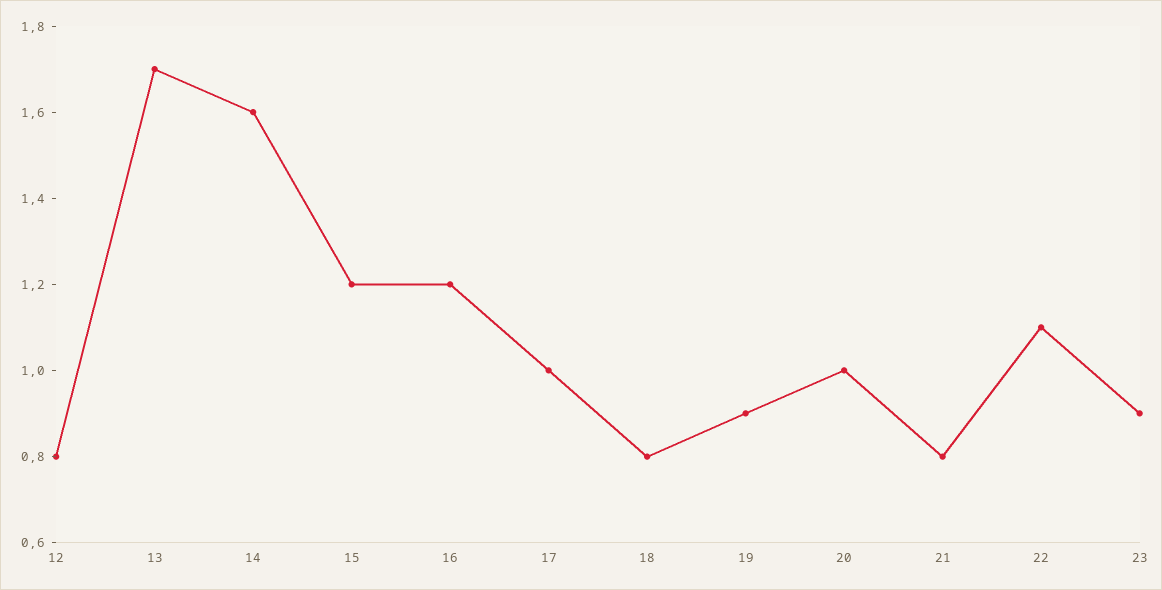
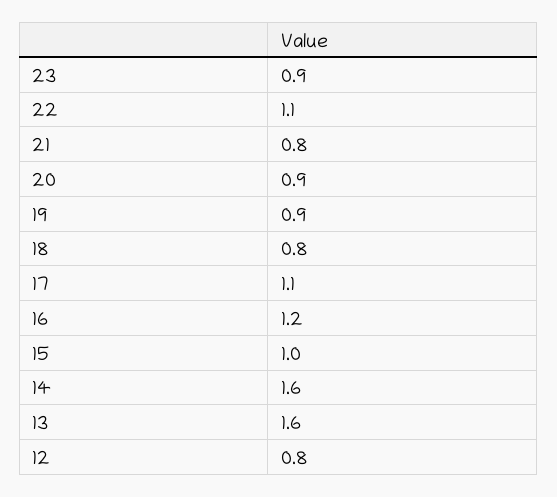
13: 1.7 -> 1.6
15: 1.2 -> 1
17: 1 -> 1.1
20: 1 -> 0.9

